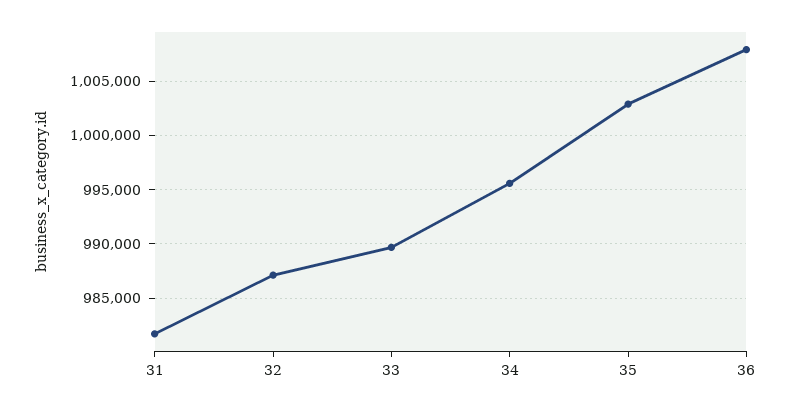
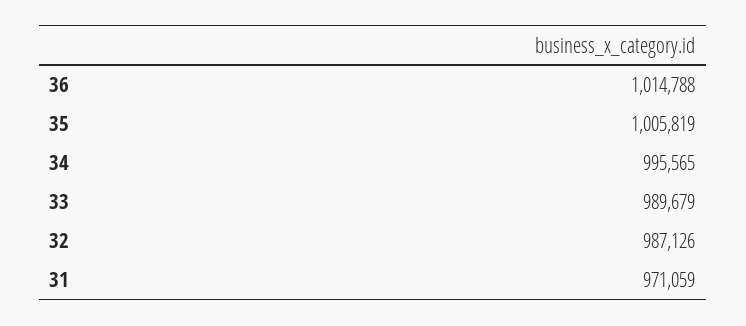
31: 982000 -> 971059
35: 1003000 -> 1005819
36: 1008000 -> 1014788

